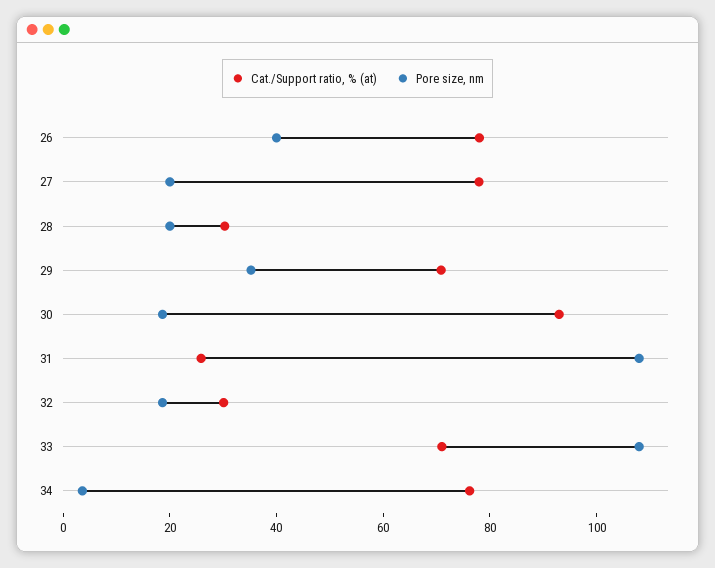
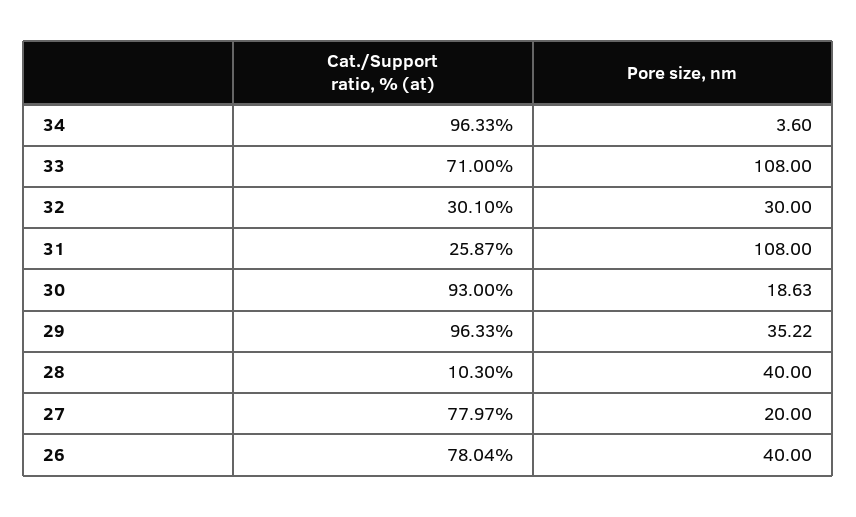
Cat./Support ratio, % (at), 28: 30 -> 10.3
Pore size, nm, 28: 20 -> 40
Cat./Support ratio, % (at), 29: 70 -> 96.33
Pore size, nm, 32: 20 -> 30
Cat./Support ratio, % (at), 34: 75 -> 96.33

